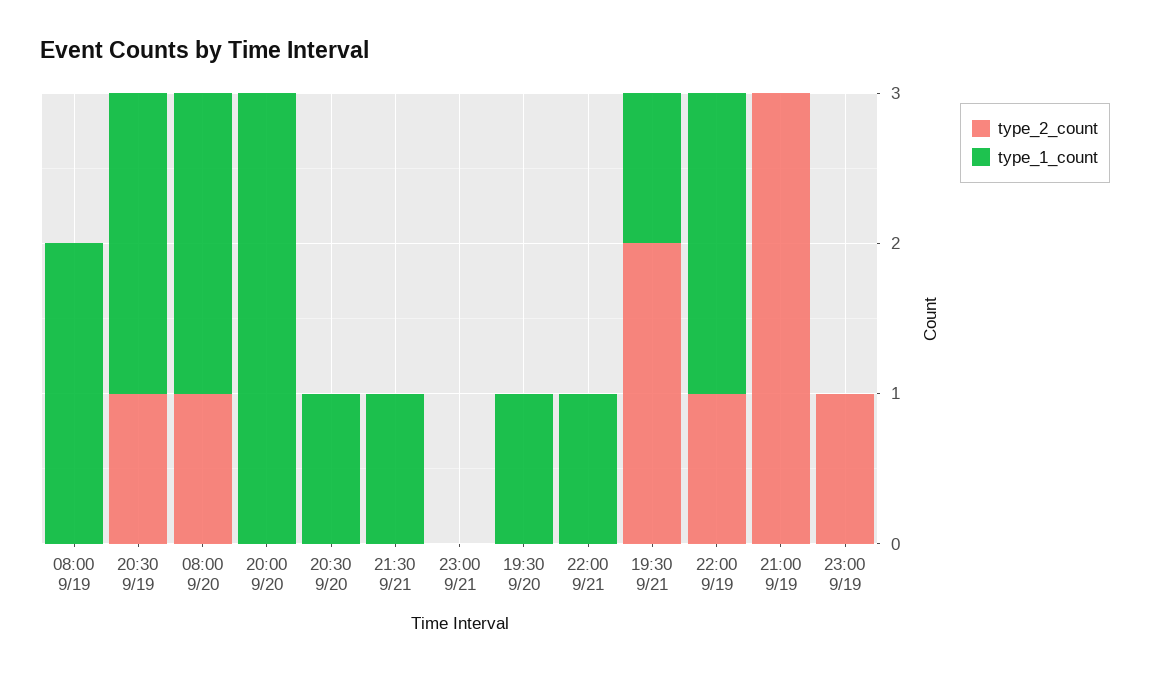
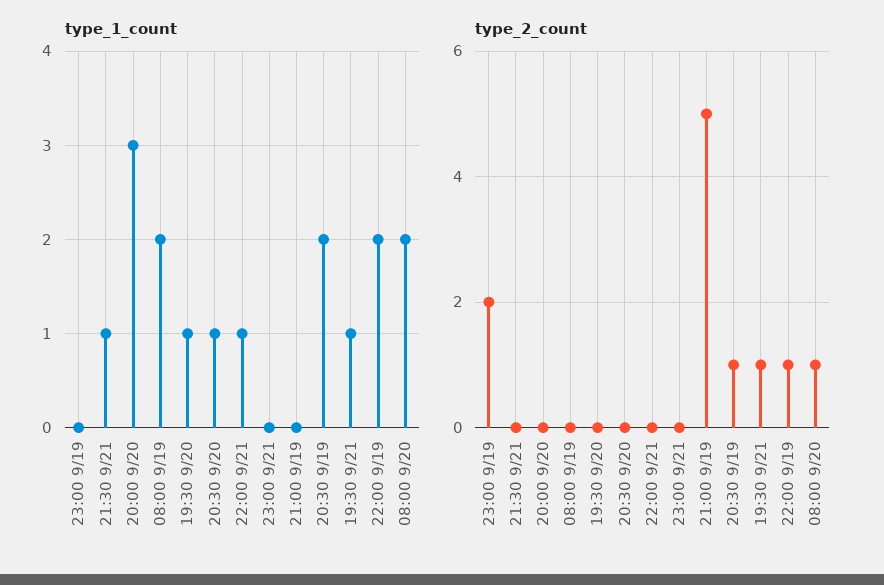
type_2_count, 19:30 9/21: 2 -> 1
type_2_count, 21:00 9/19: 3 -> 5
type_2_count, 23:00 9/19: 1 -> 2

